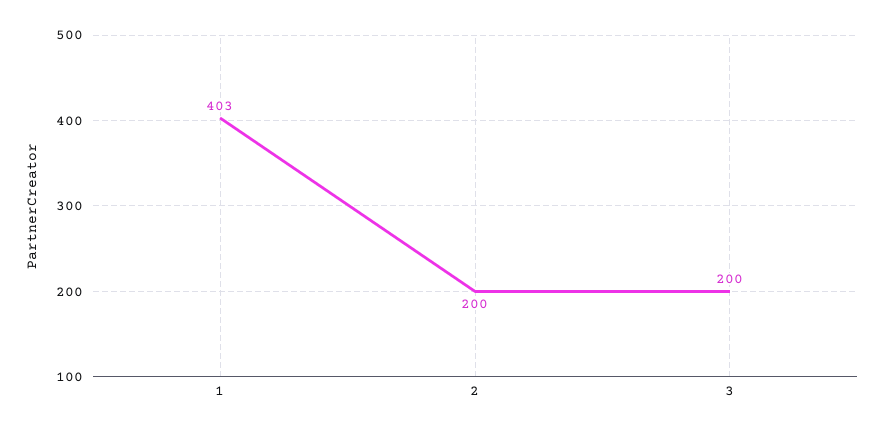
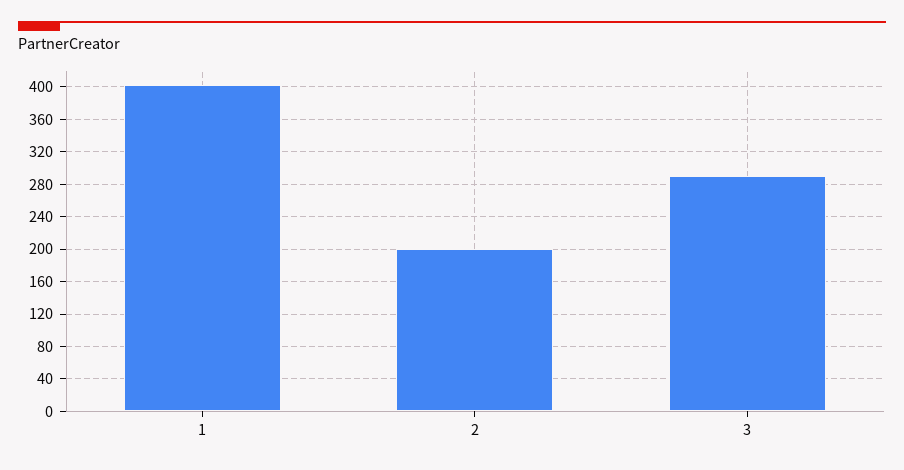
3: 200 -> 290

